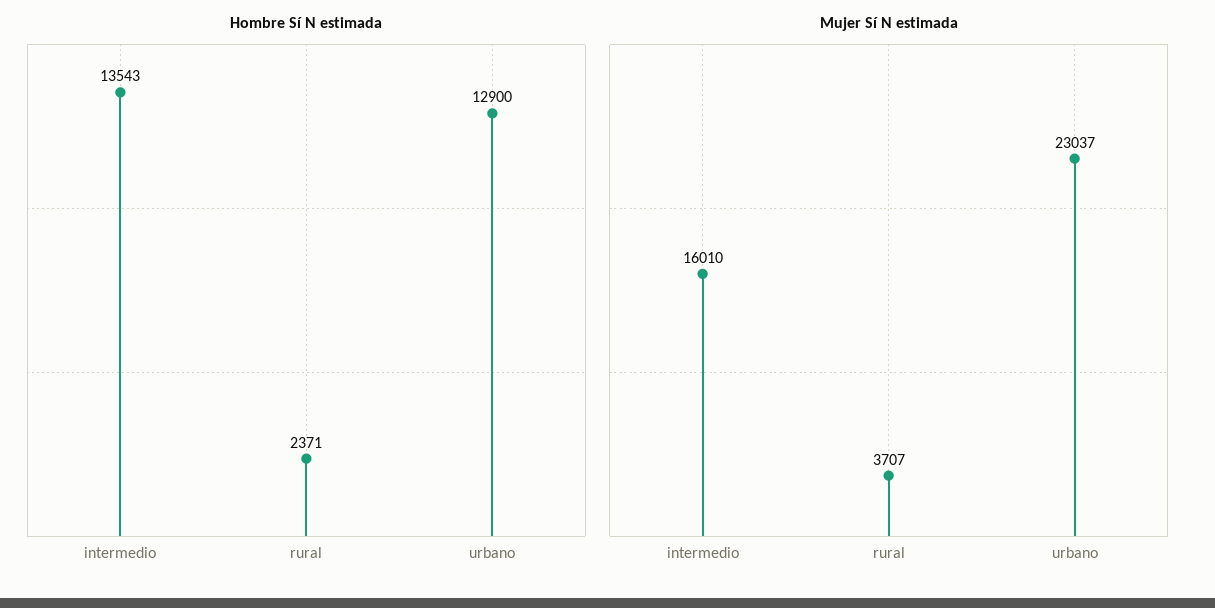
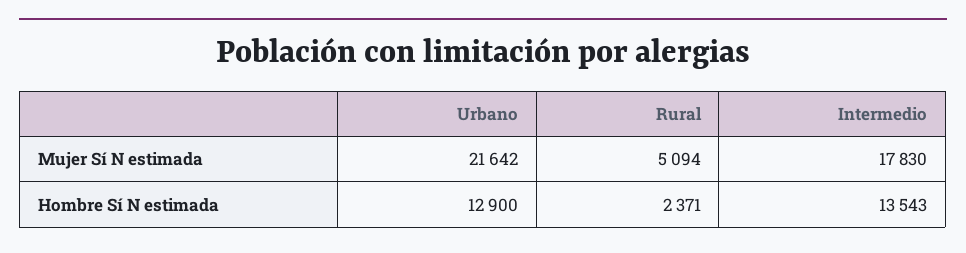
Mujer Sí N estimada, intermedio: 16010 -> 17830
Mujer Sí N estimada, rural: 3707 -> 5094
Mujer Sí N estimada, urbano: 23037 -> 21642

